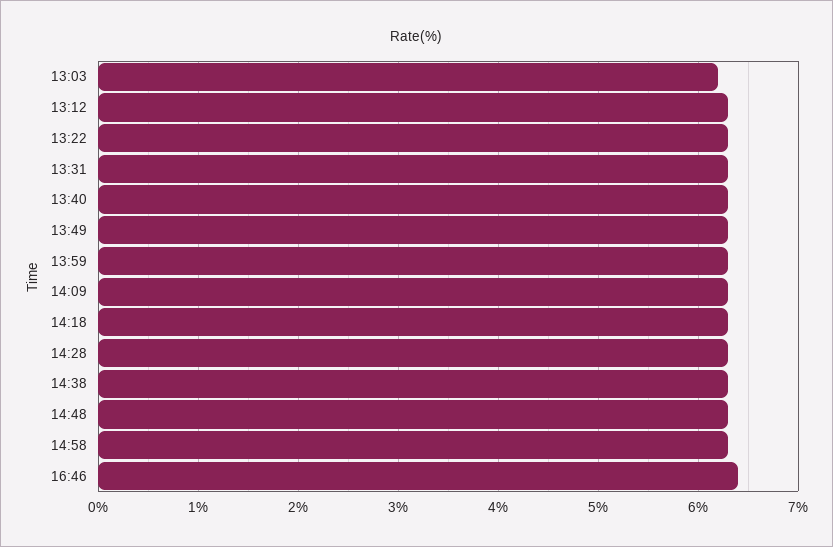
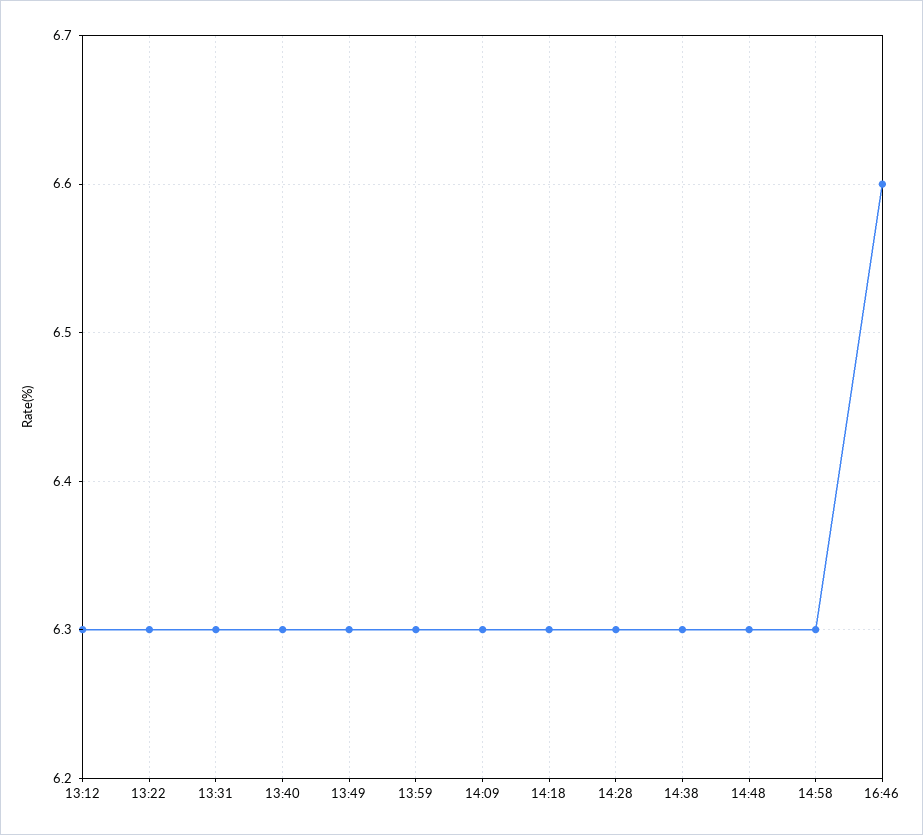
13:03: 6.2 -> none
16:46: 6.4 -> 6.6

